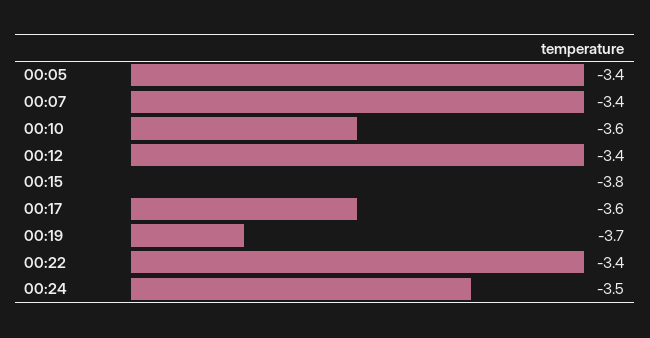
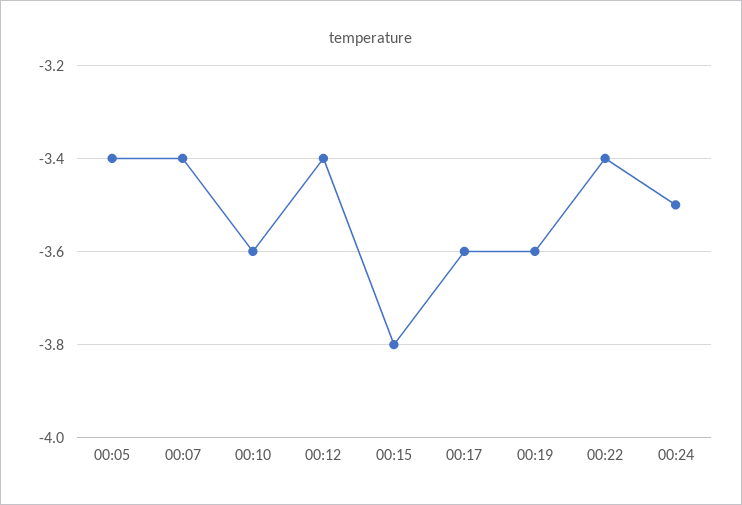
00:19: -3.7 -> -3.6

